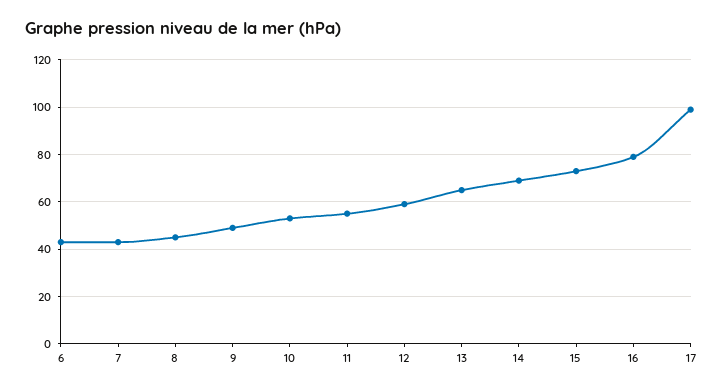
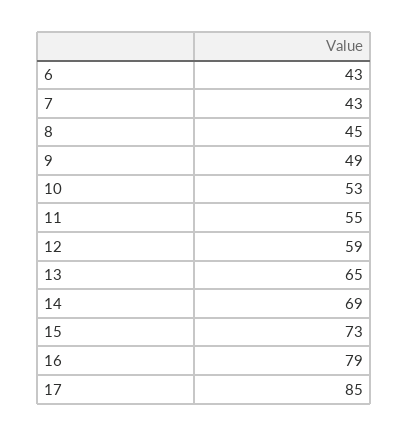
17: 100 -> 85

